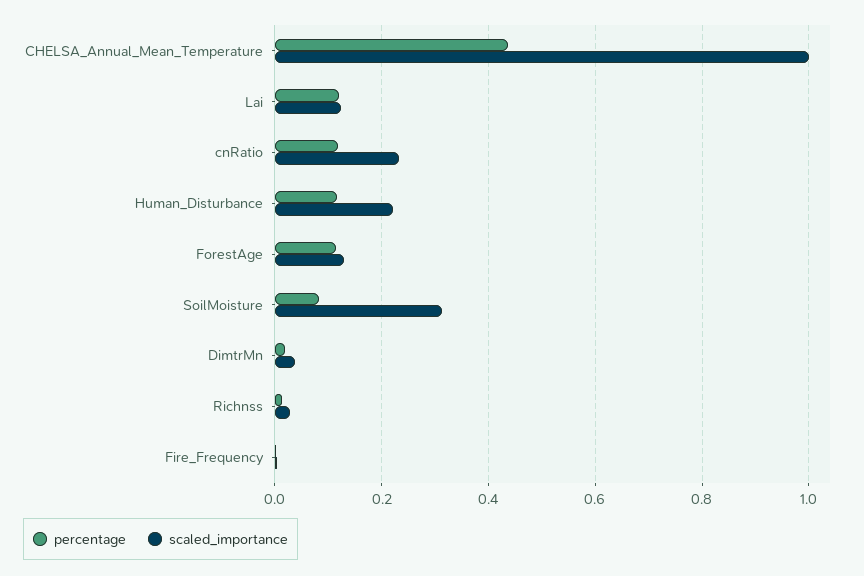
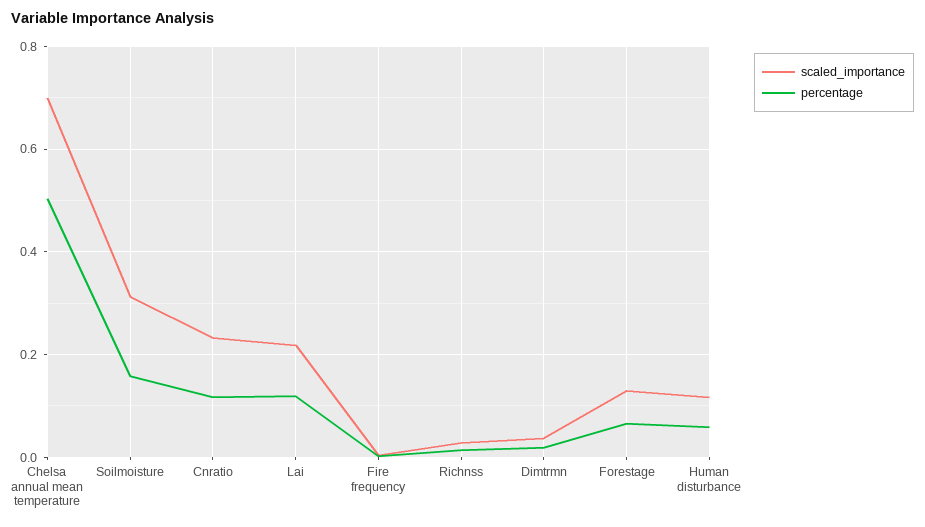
percentage, CHELSA_Annual_Mean_Temperature: 0.44 -> 0.5
scaled_importance, CHELSA_Annual_Mean_Temperature: 1 -> 0.7
scaled_importance, Lai: 0.12 -> 0.22
percentage, Human_Disturbance: 0.12 -> 0.06
scaled_importance, Human_Disturbance: 0.22 -> 0.12
percentage, ForestAge: 0.12 -> 0.06
percentage, SoilMoisture: 0.08 -> 0.16

